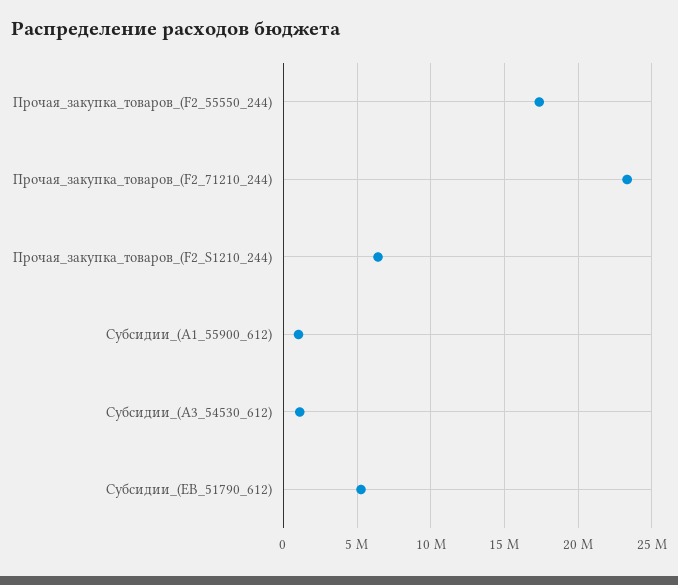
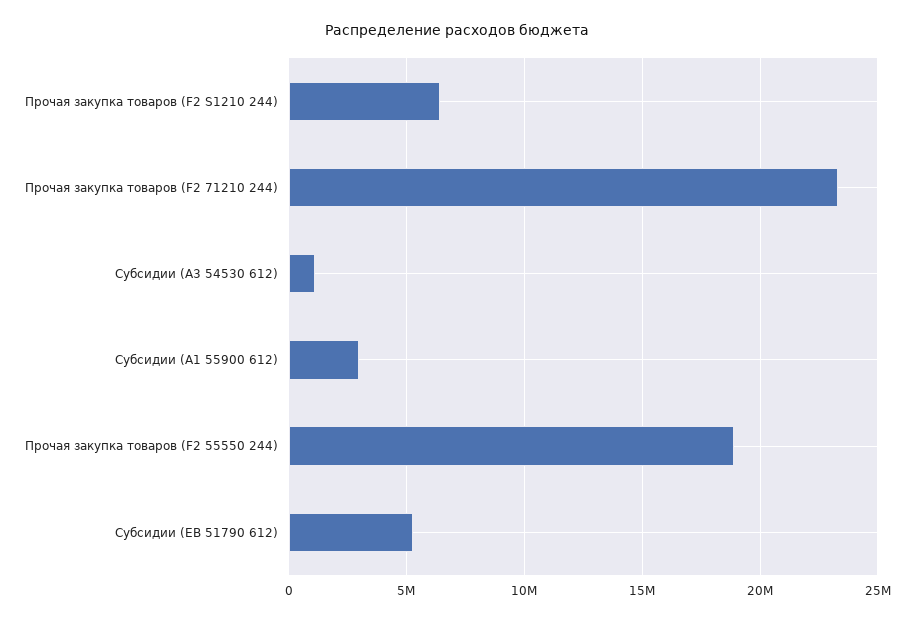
Прочая_закупка_товаров_(F2_55550_244): 17500000 -> 19000000
Субсидии_(A1_55900_612): 1000000 -> 3000000

